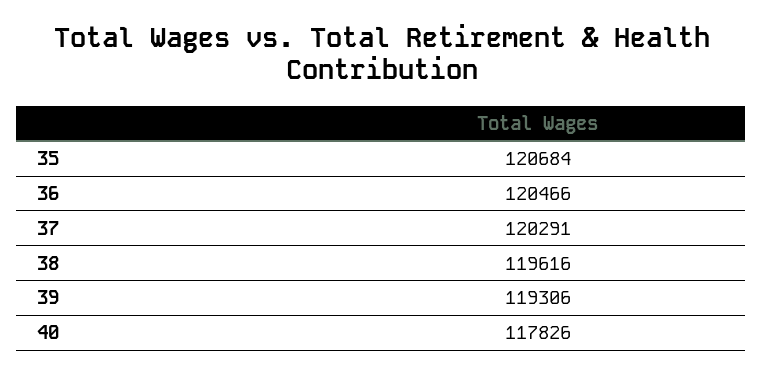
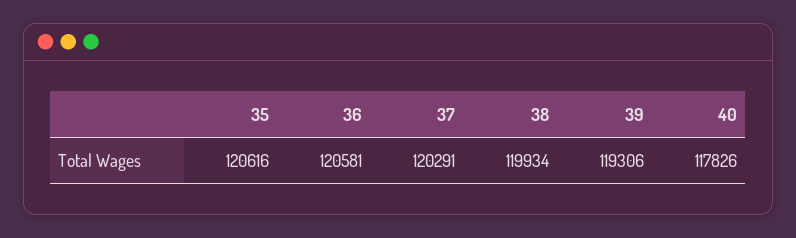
35: 120684 -> 120616
36: 120466 -> 120581
38: 119616 -> 119934

